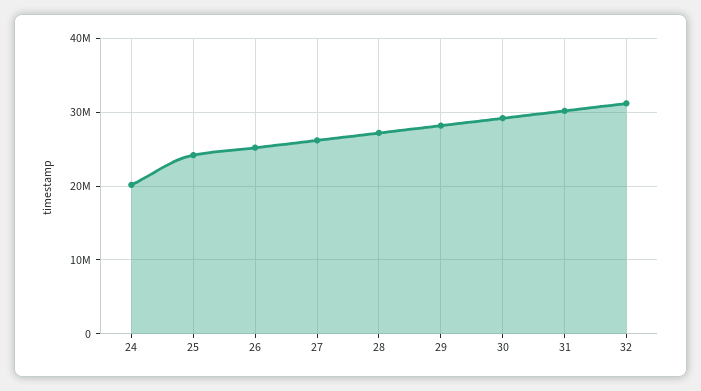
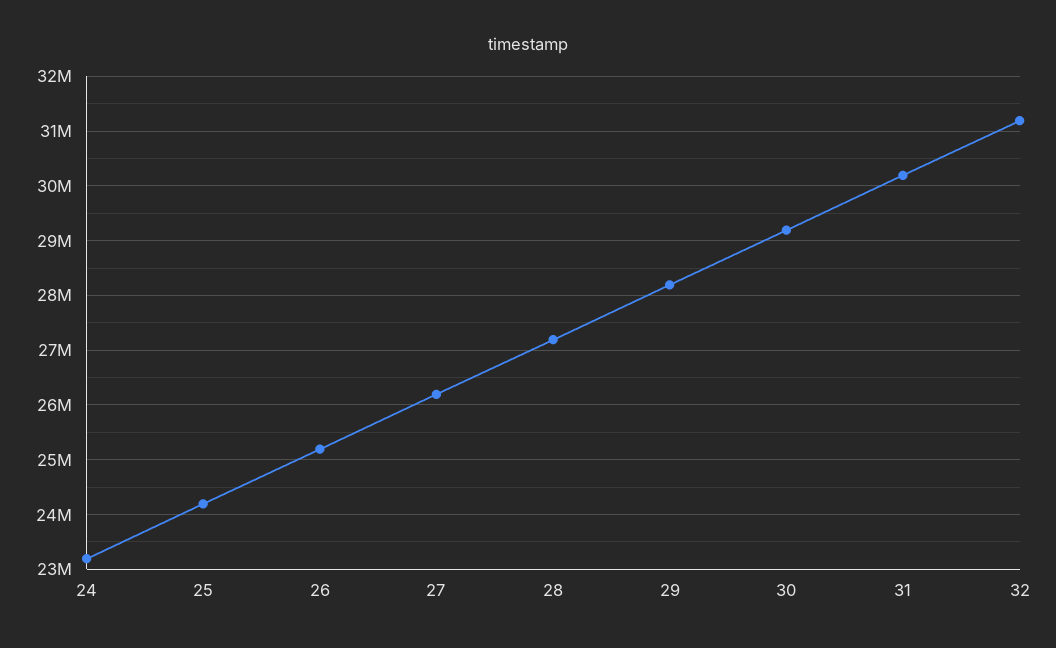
24: 20000000 -> 23200000

